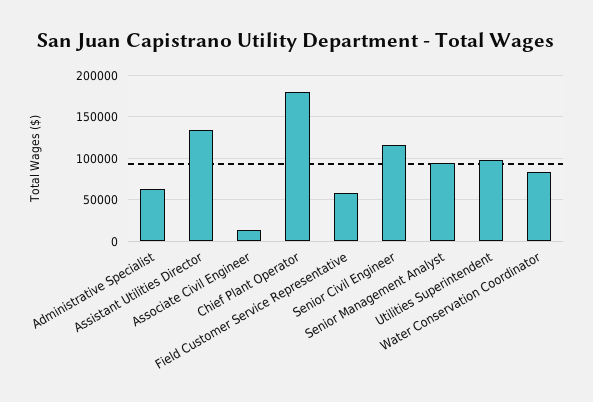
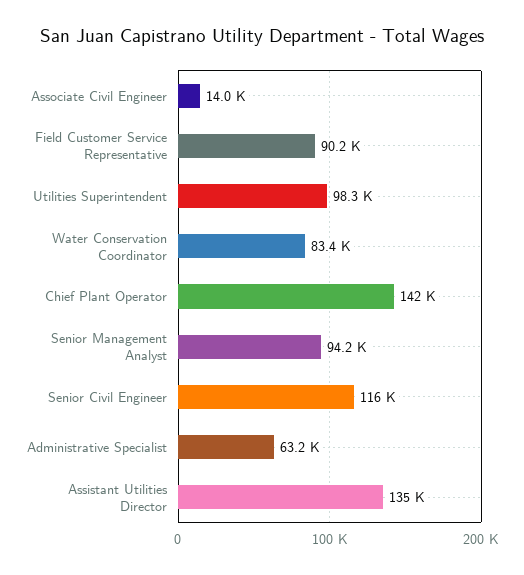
Chief Plant Operator: 180000 -> 142000
Field Customer Service Representative: 60000 -> 90200

